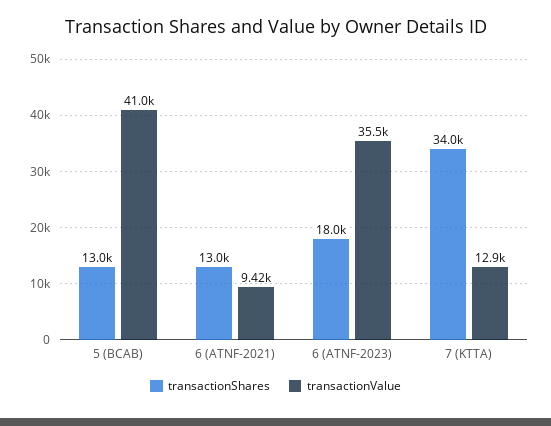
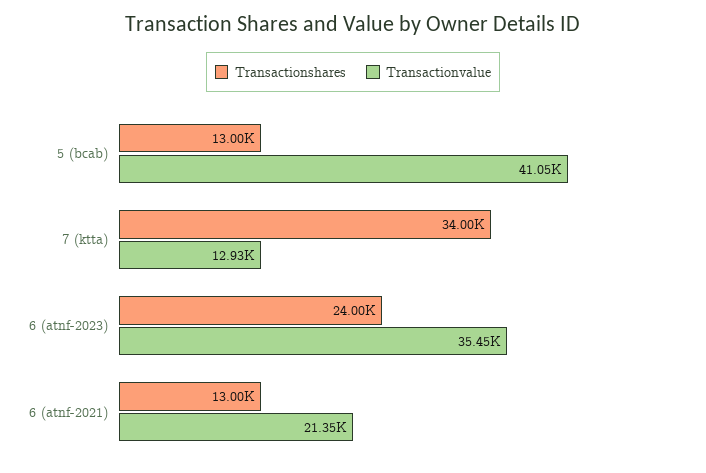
transactionValue, 6 (ATNF-2021): 9420 -> 21350
transactionShares, 6 (ATNF-2023): 18000 -> 24000

